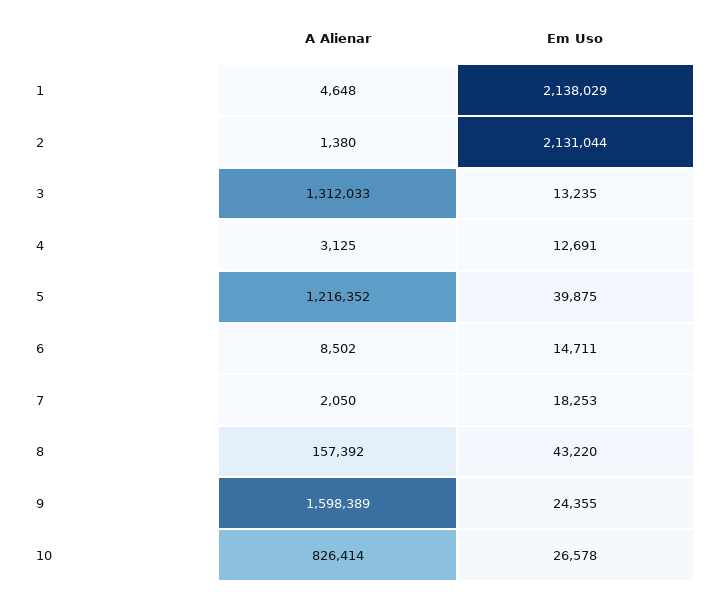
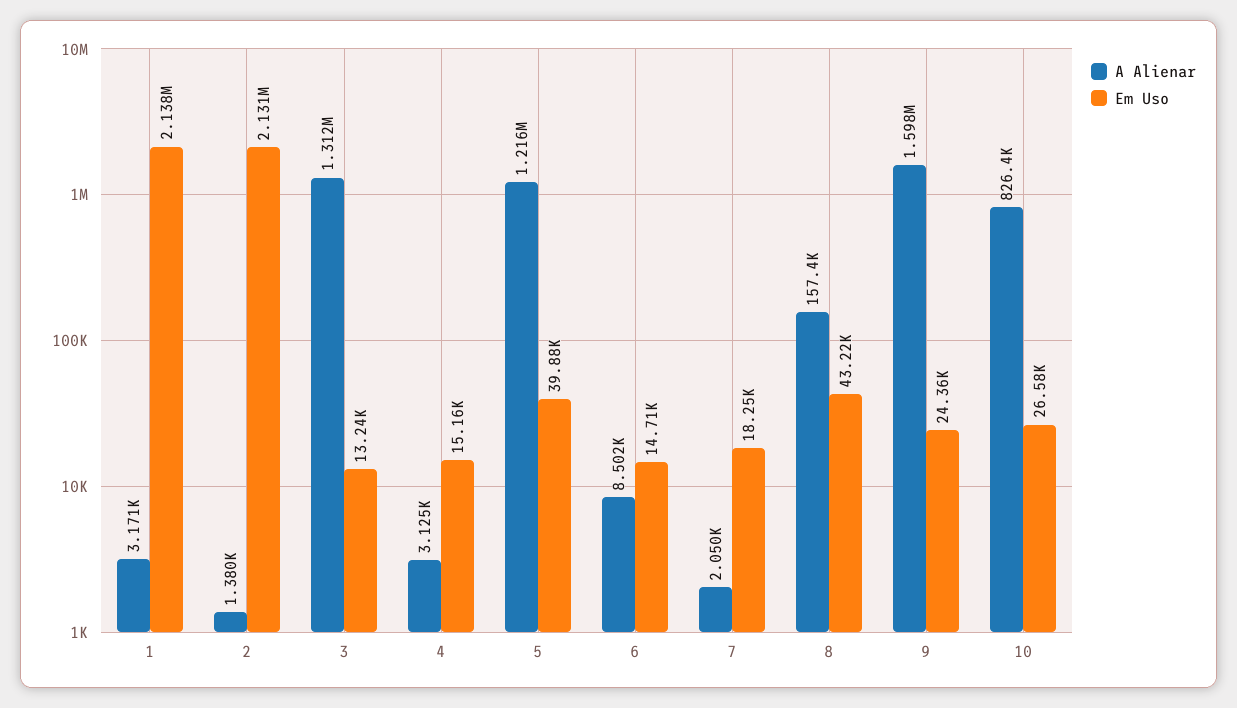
A Alienar, 1: 4648 -> 3171
Em Uso, 4: 12691 -> 15160

